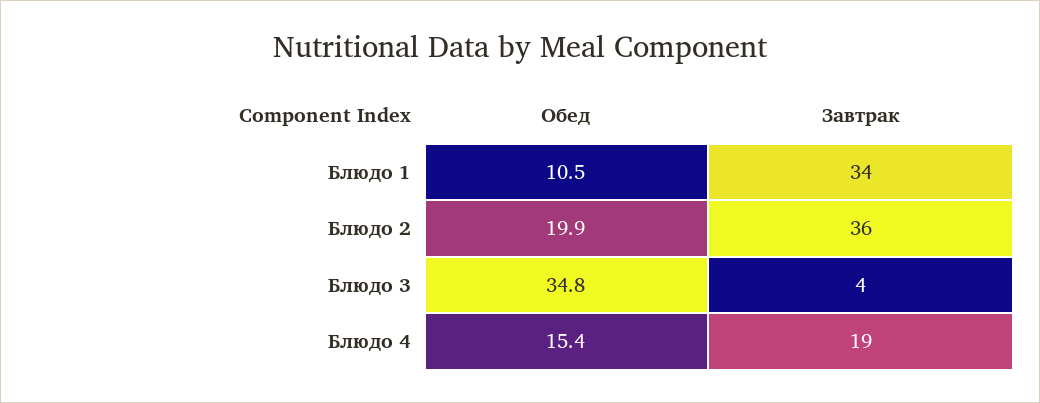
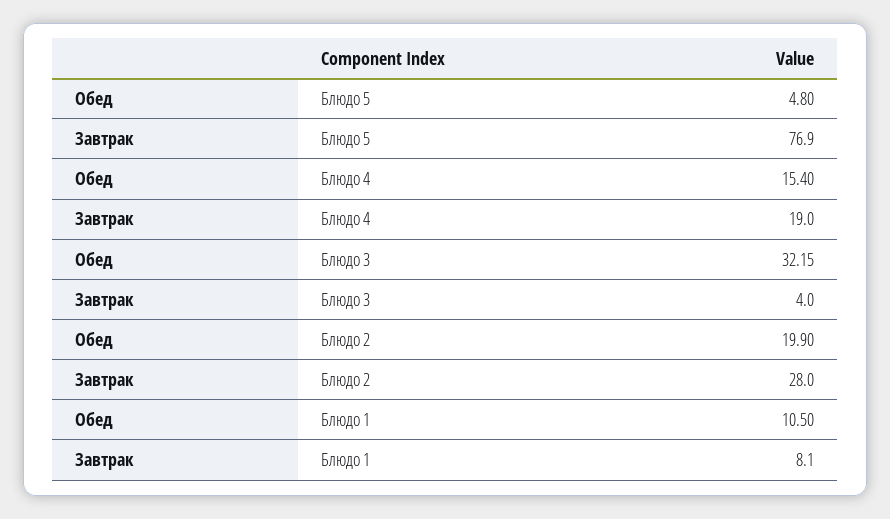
Завтрак, Блюдо 1: 34 -> 8.1
Завтрак, Блюдо 2: 36 -> 28
Обед, Блюдо 3: 34.8 -> 32.15
Обед, Блюдо 5: none -> 4.8
Завтрак, Блюдо 5: none -> 76.9

